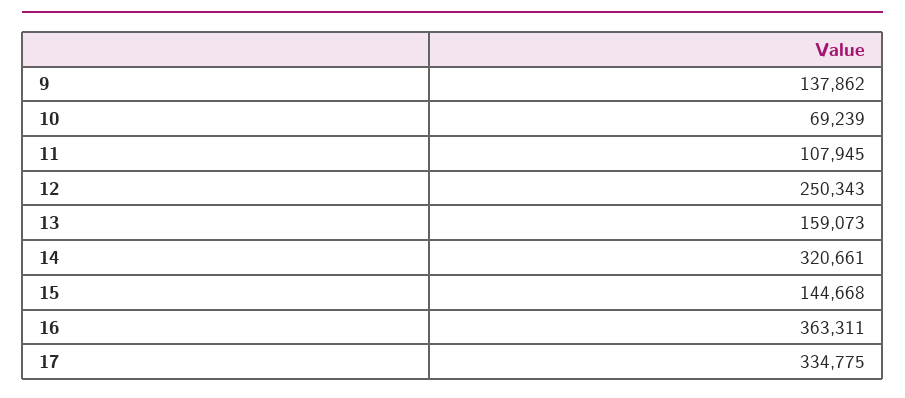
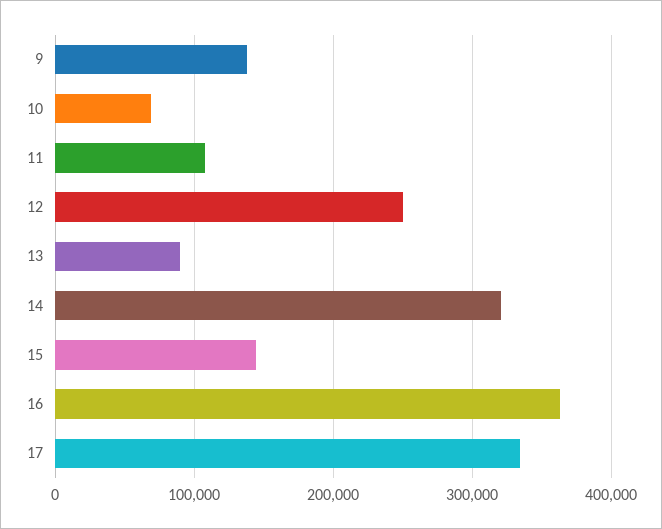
13: 159073 -> 90000

